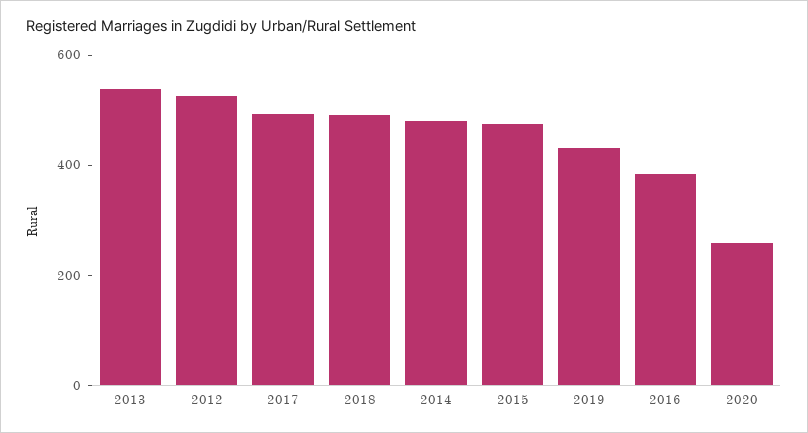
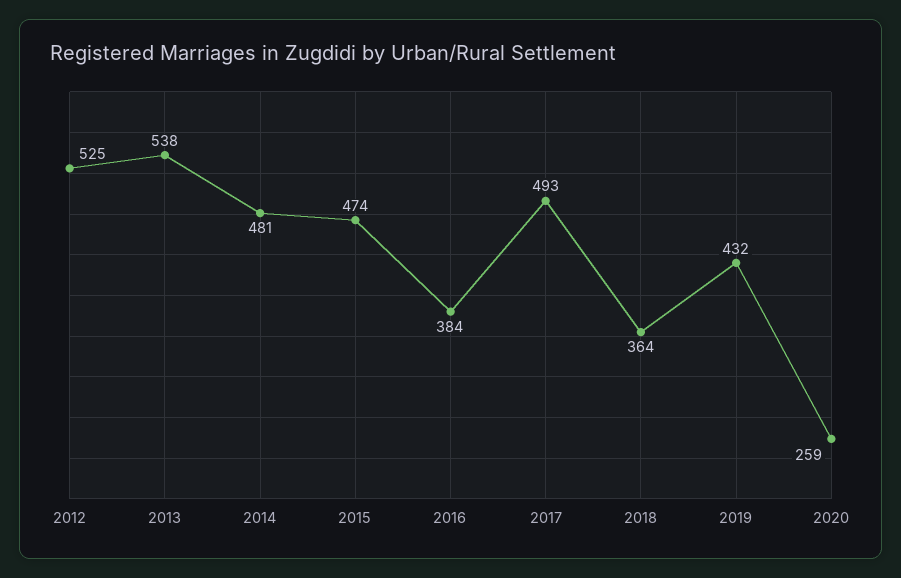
2018: 500 -> 364

